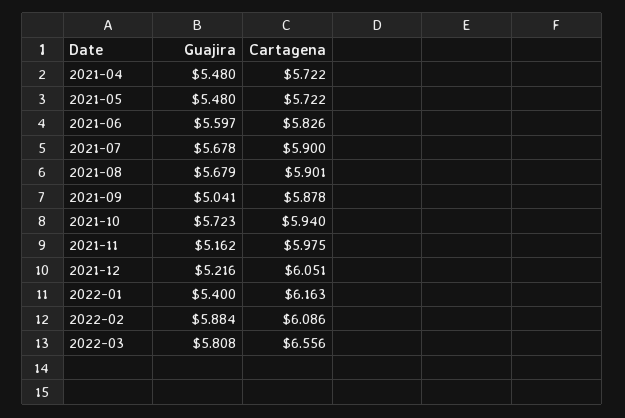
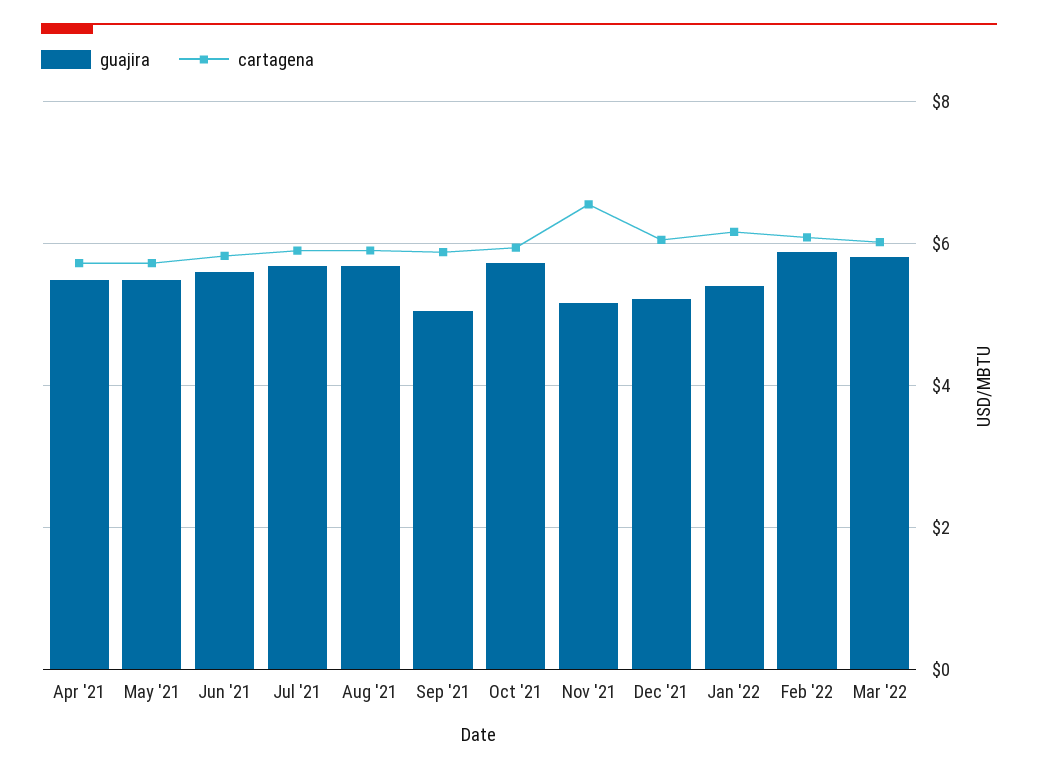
Cartagena, 2021-11: 5.975 -> 6.6
Cartagena, 2022-03: 6.556 -> 6

